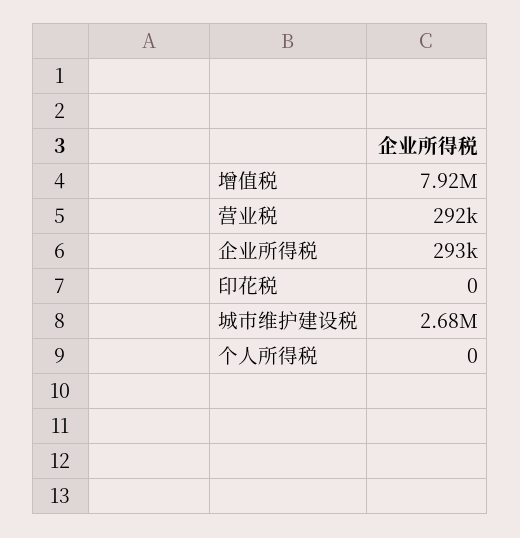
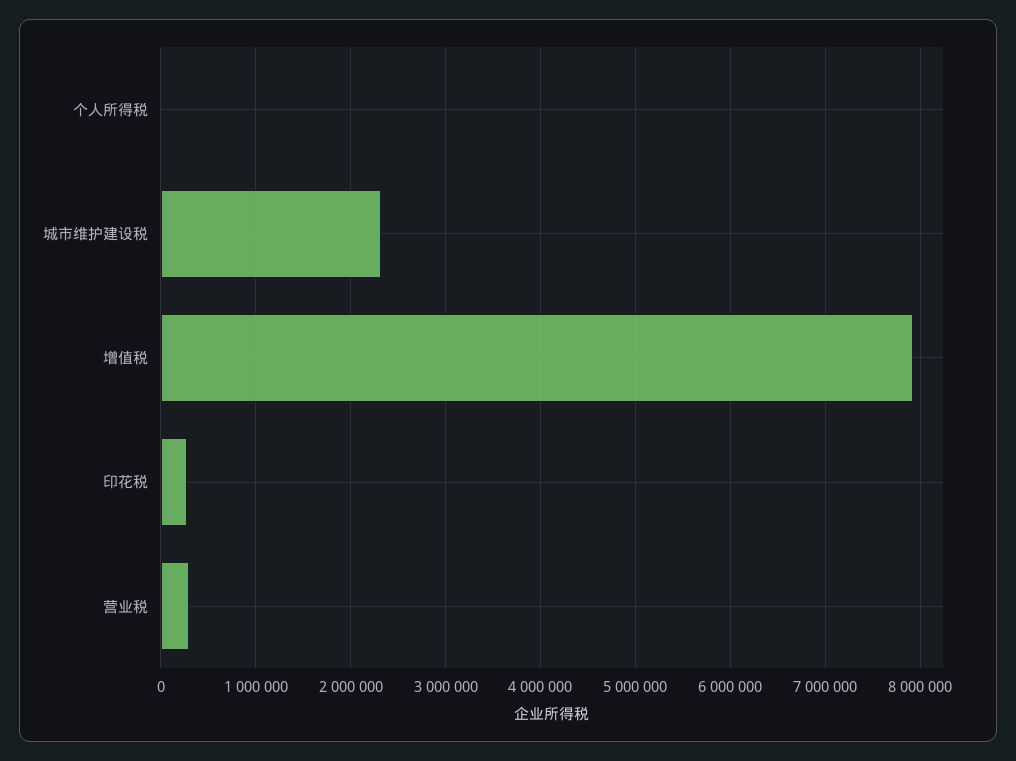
企业所得税: 293000 -> none
印花税: 0 -> 300000
城市维护建设税: 2680000 -> 2300000

